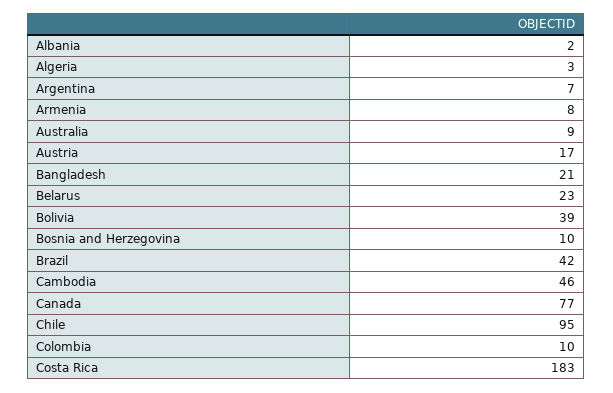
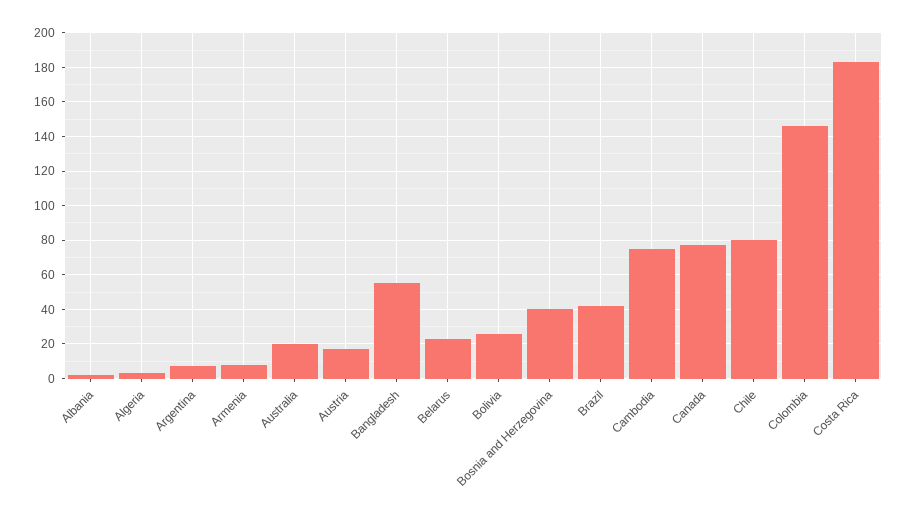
Australia: 9 -> 20
Bangladesh: 21 -> 55
Bolivia: 39 -> 25
Bosnia and Herzegovina: 10 -> 40
Cambodia: 46 -> 75
Chile: 95 -> 80
Colombia: 10 -> 145

